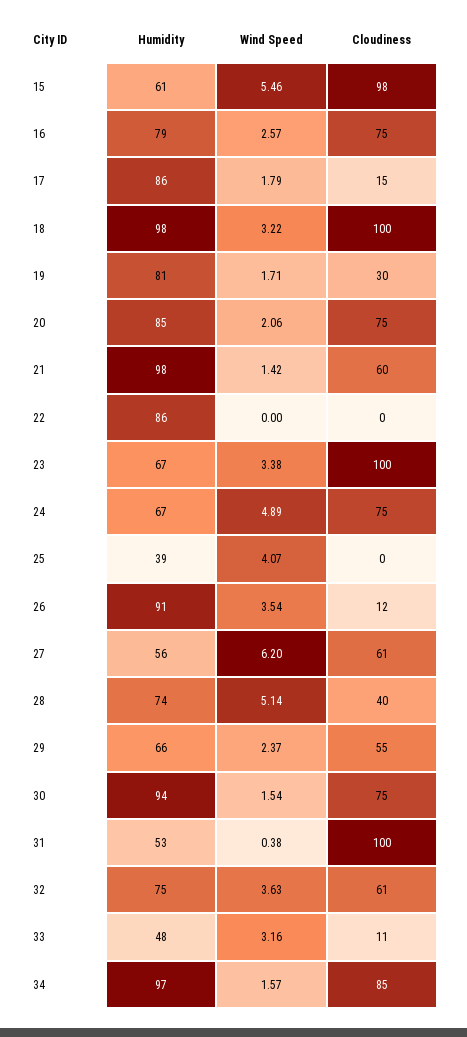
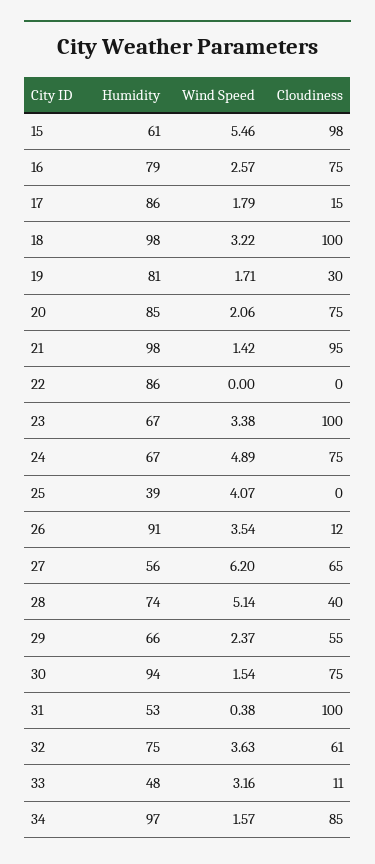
Cloudiness, 21: 60 -> 95
Cloudiness, 27: 61 -> 65

